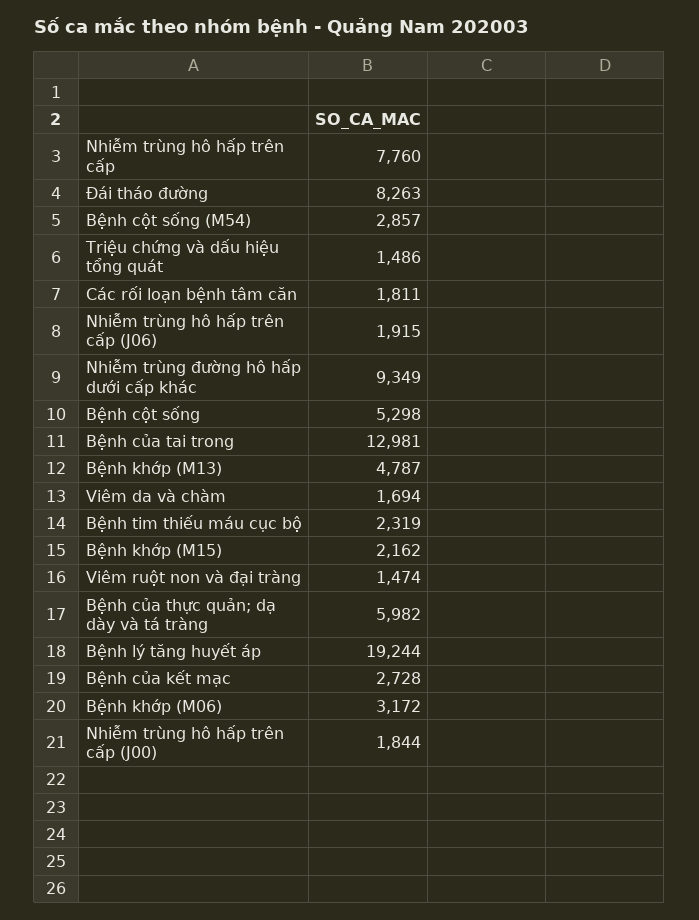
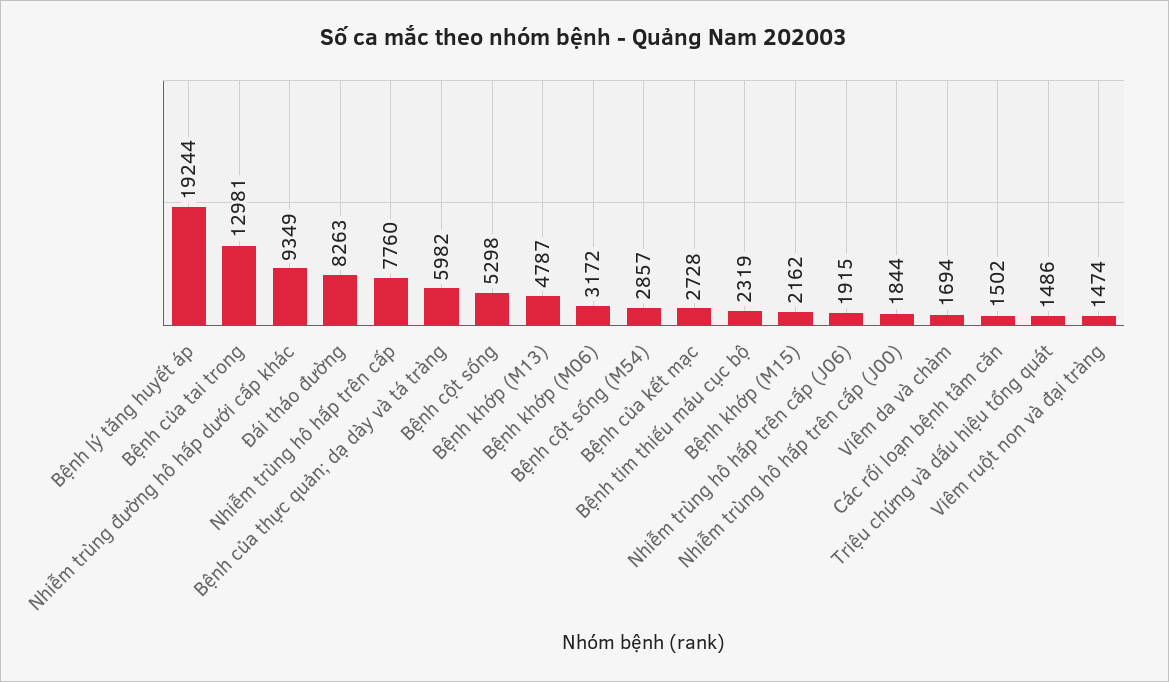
Các rối loạn bệnh tâm căn: 1811 -> 1502

